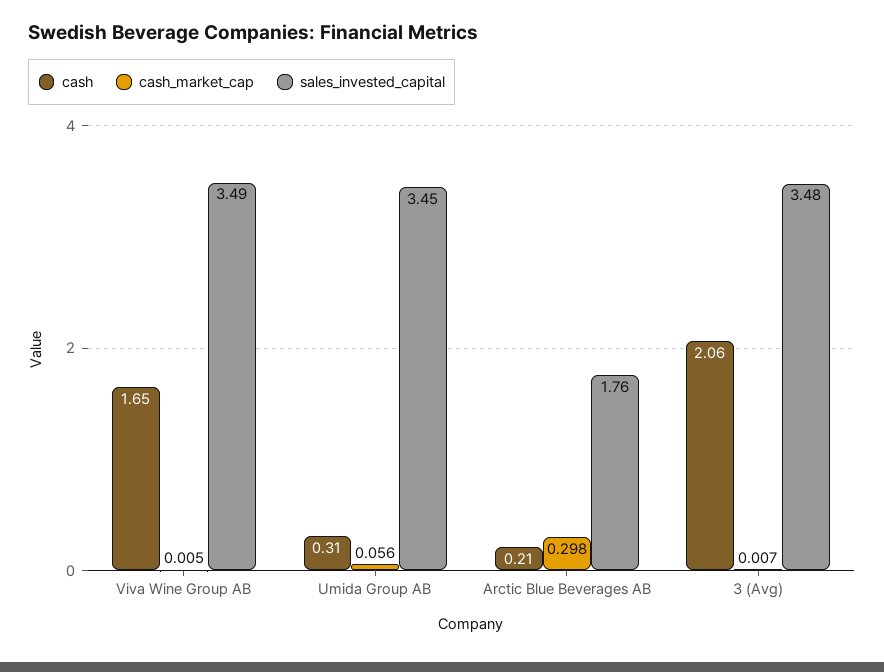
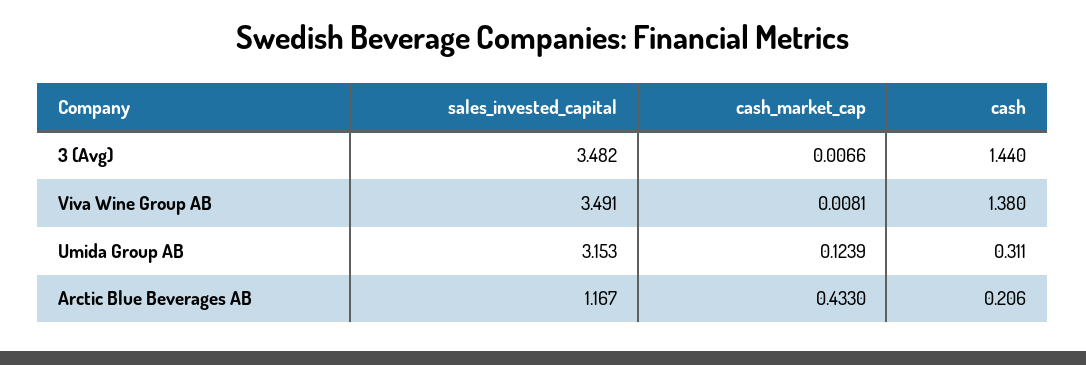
cash, Viva Wine Group AB: 1.65 -> 1.38
cash_market_cap, Viva Wine Group AB: 0.005 -> 0.0081
cash_market_cap, Umida Group AB: 0.056 -> 0.1239
sales_invested_capital, Umida Group AB: 3.45 -> 3.153
cash_market_cap, Arctic Blue Beverages AB: 0.298 -> 0.433
sales_invested_capital, Arctic Blue Beverages AB: 1.76 -> 1.167
cash, 3 (Avg): 2.06 -> 1.44

